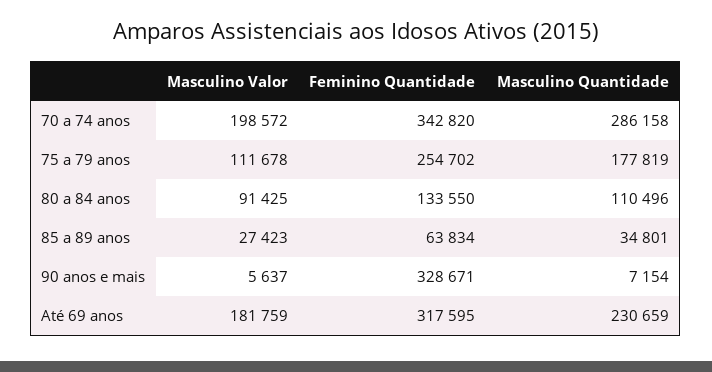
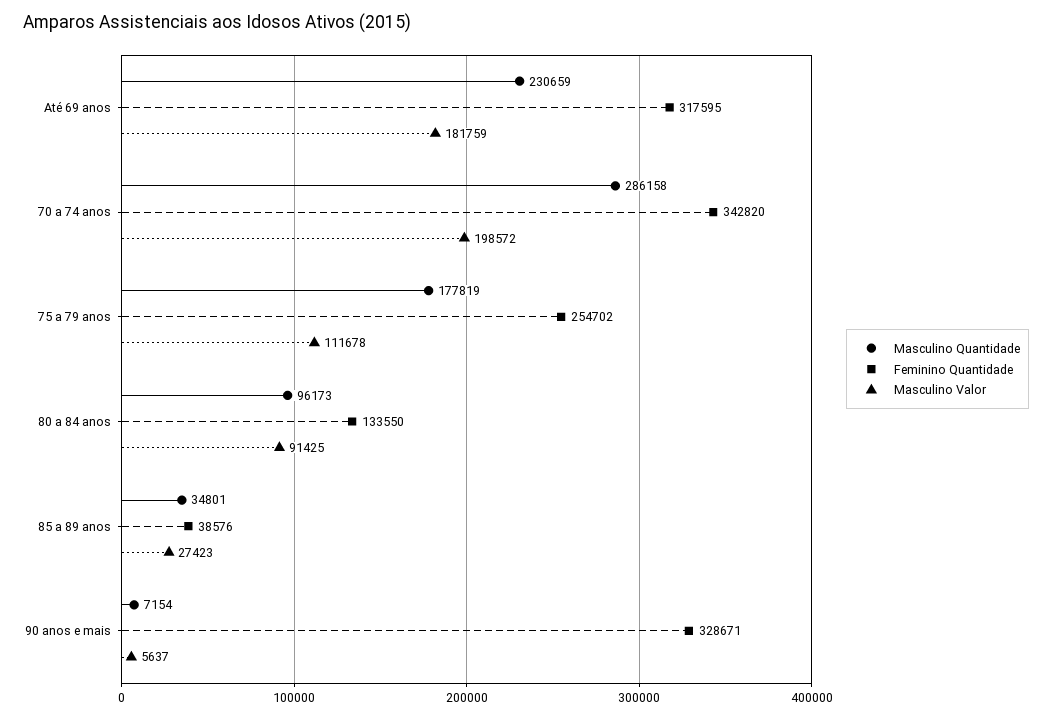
Masculino Quantidade, 80 a 84 anos: 110496 -> 96173
Feminino Quantidade, 85 a 89 anos: 63834 -> 38576

